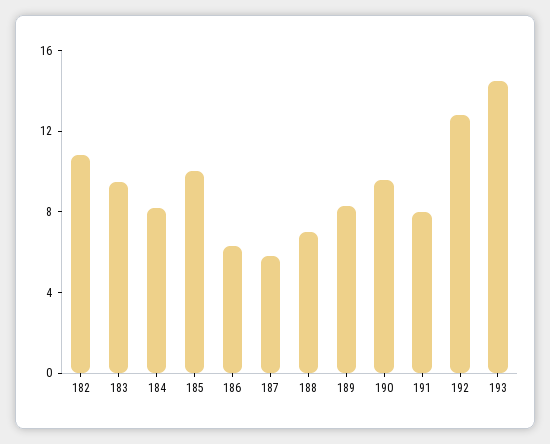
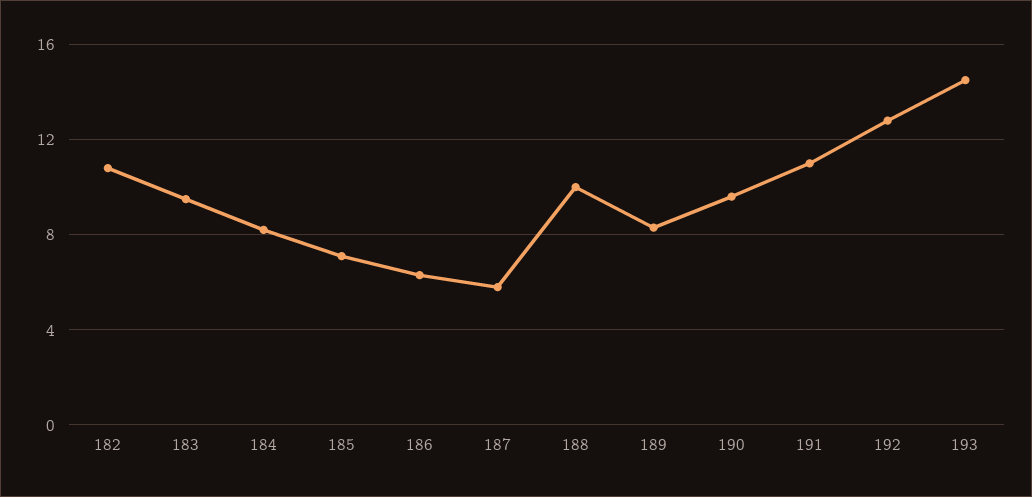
185: 10 -> 7
188: 7 -> 10
191: 8 -> 11

